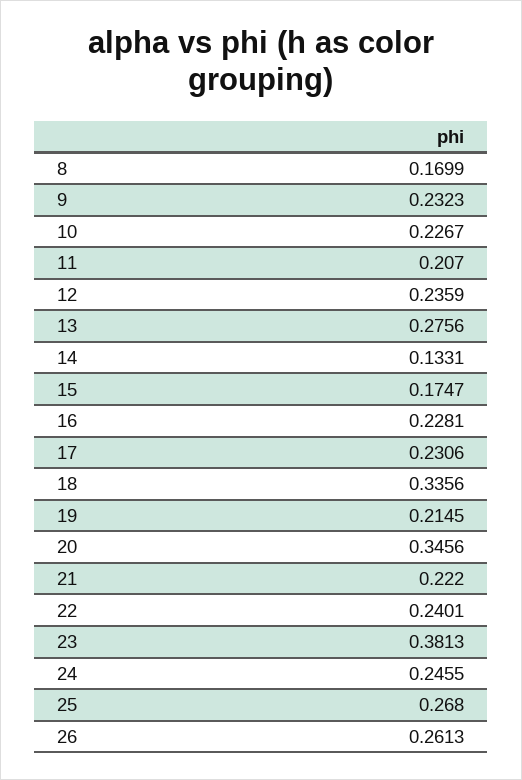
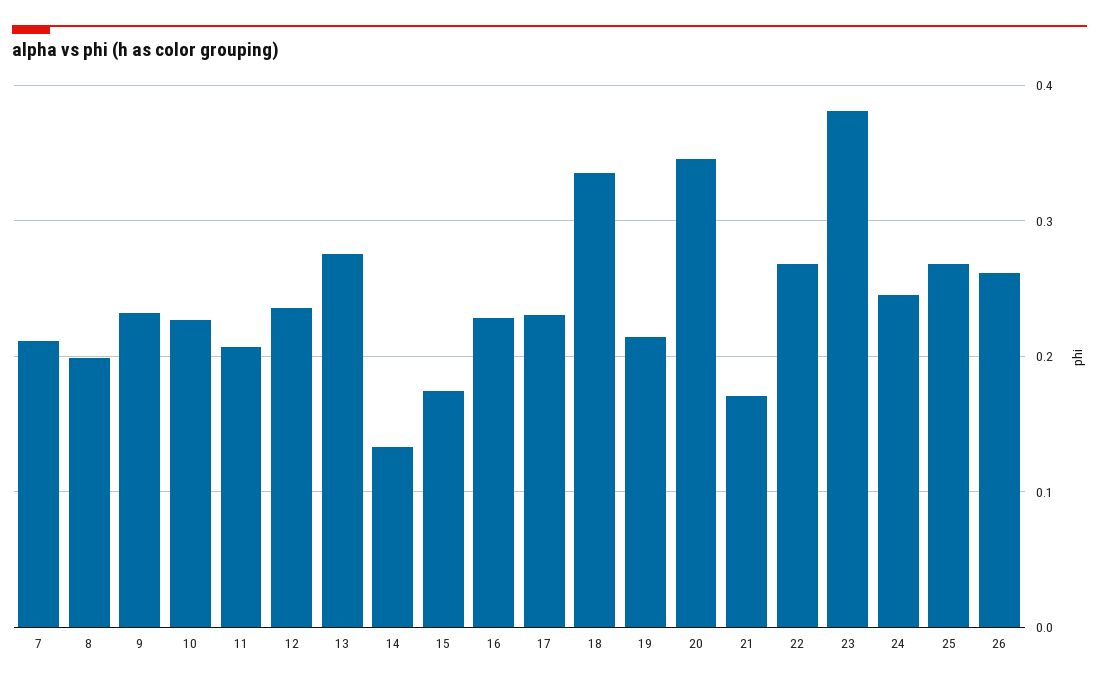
8: 0.1699 -> 0.2
21: 0.222 -> 0.17
22: 0.2401 -> 0.27
7: none -> 0.21

